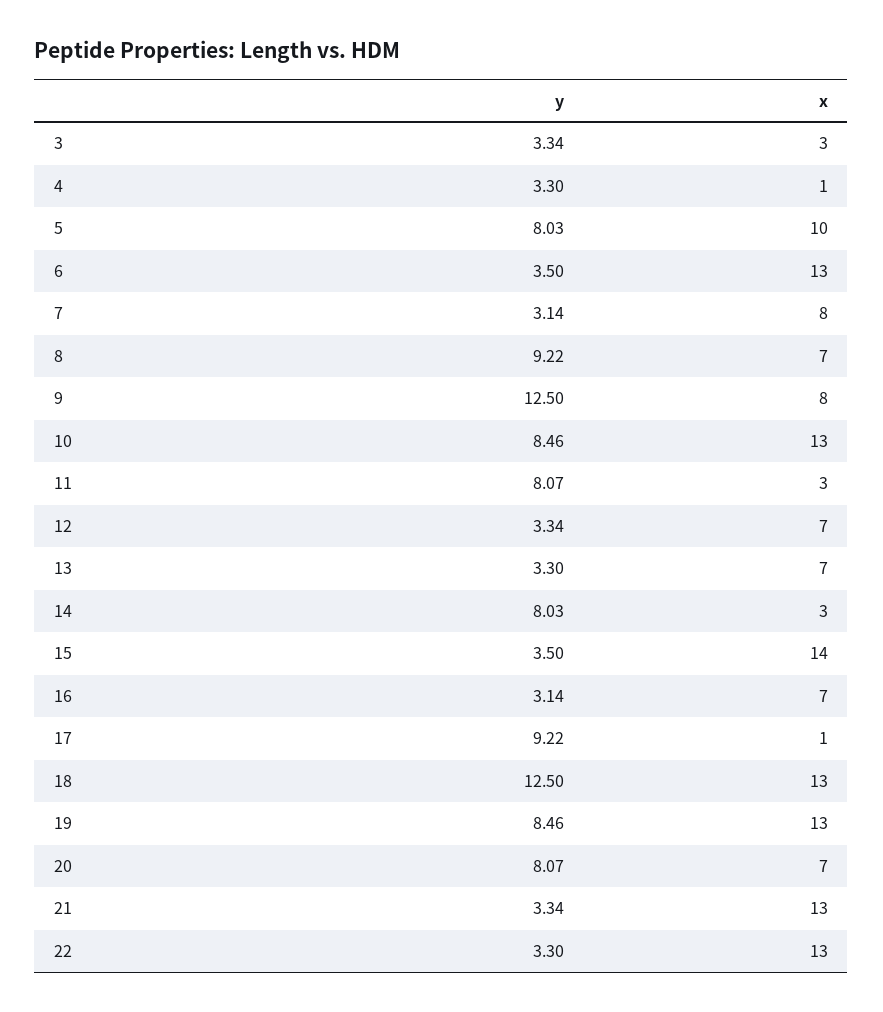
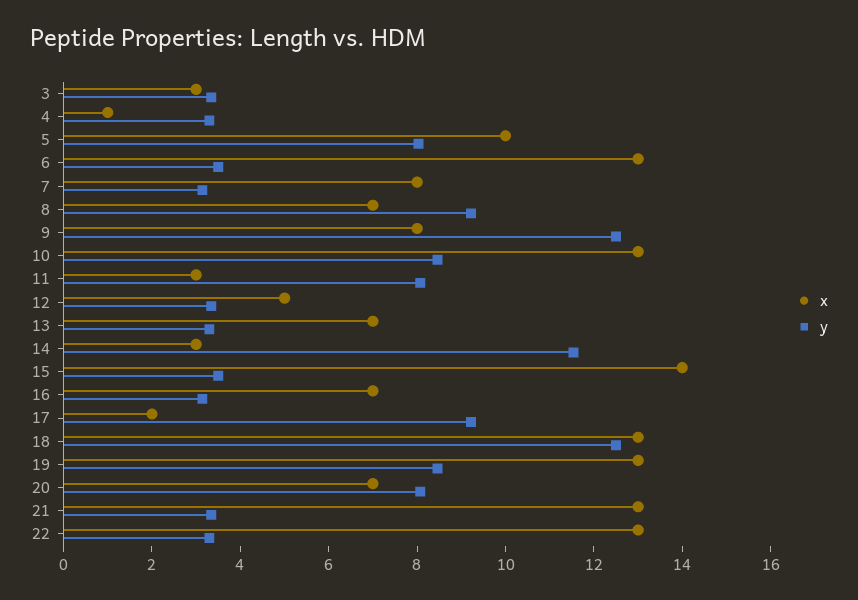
x, 12: 7 -> 5
y, 14: 8.03 -> 11.5
x, 17: 1 -> 2

